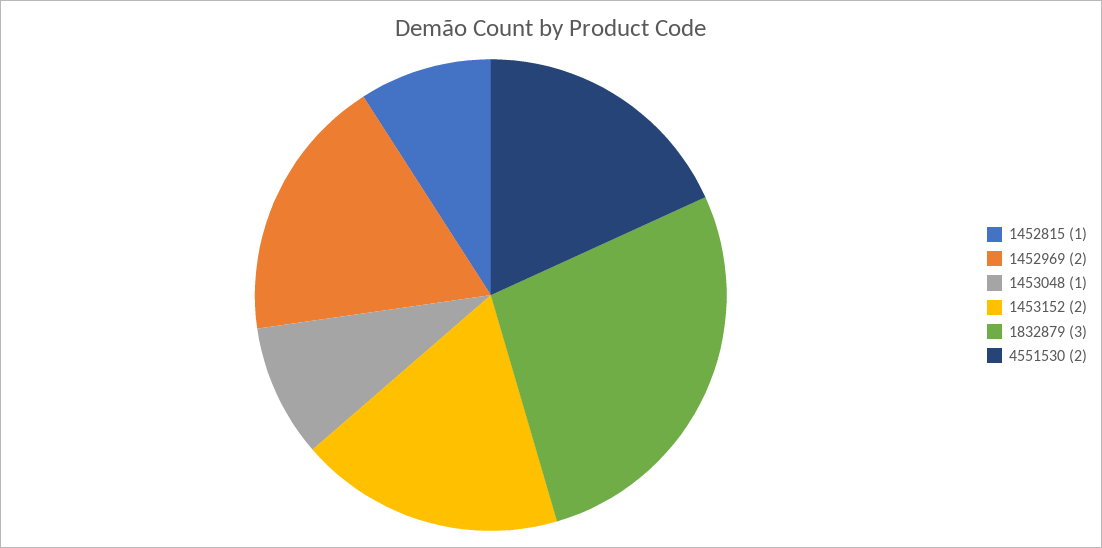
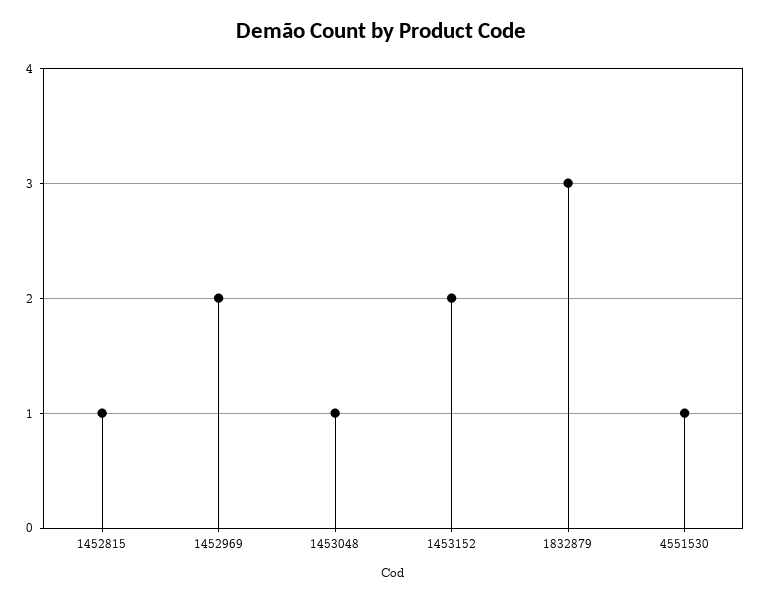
4551530: 2 -> 1

